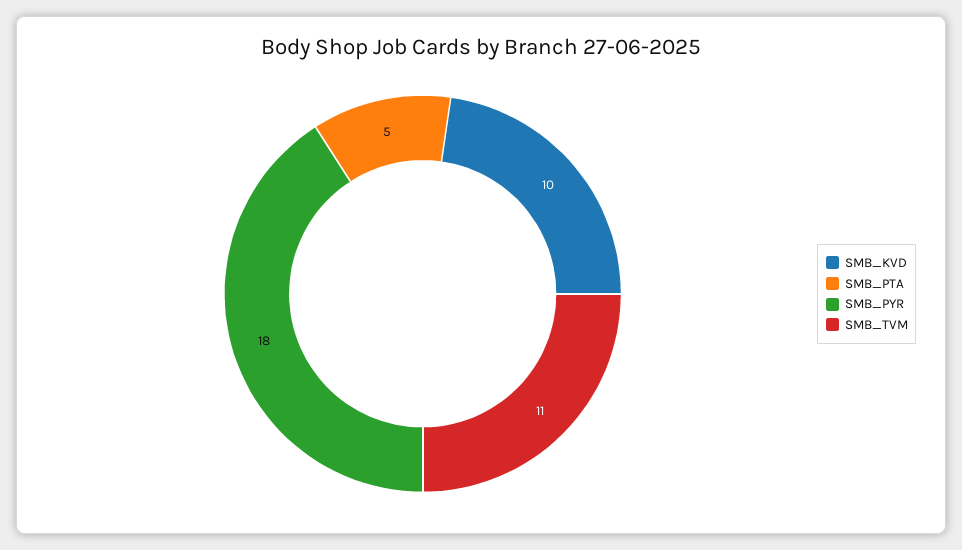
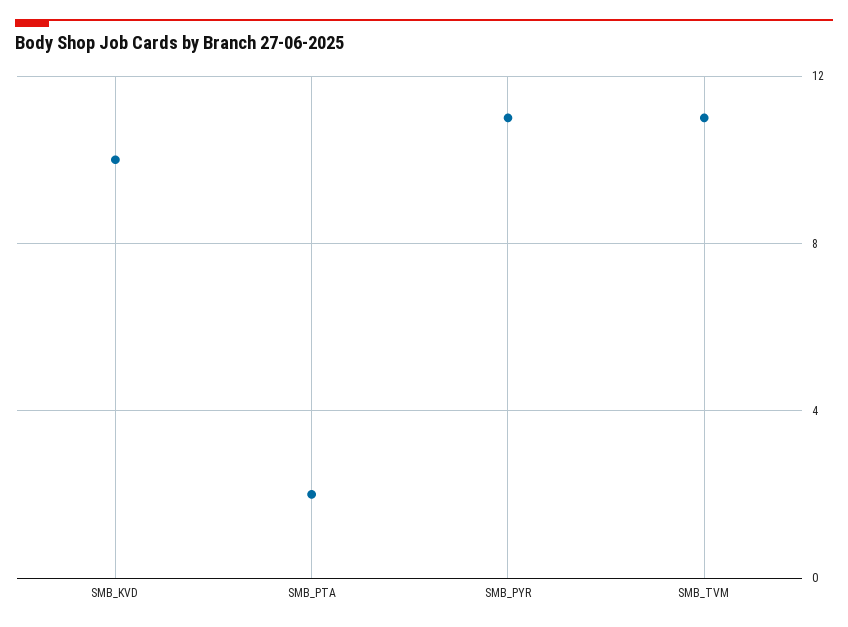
SMB_PTA: 5 -> 2
SMB_PYR: 18 -> 11

